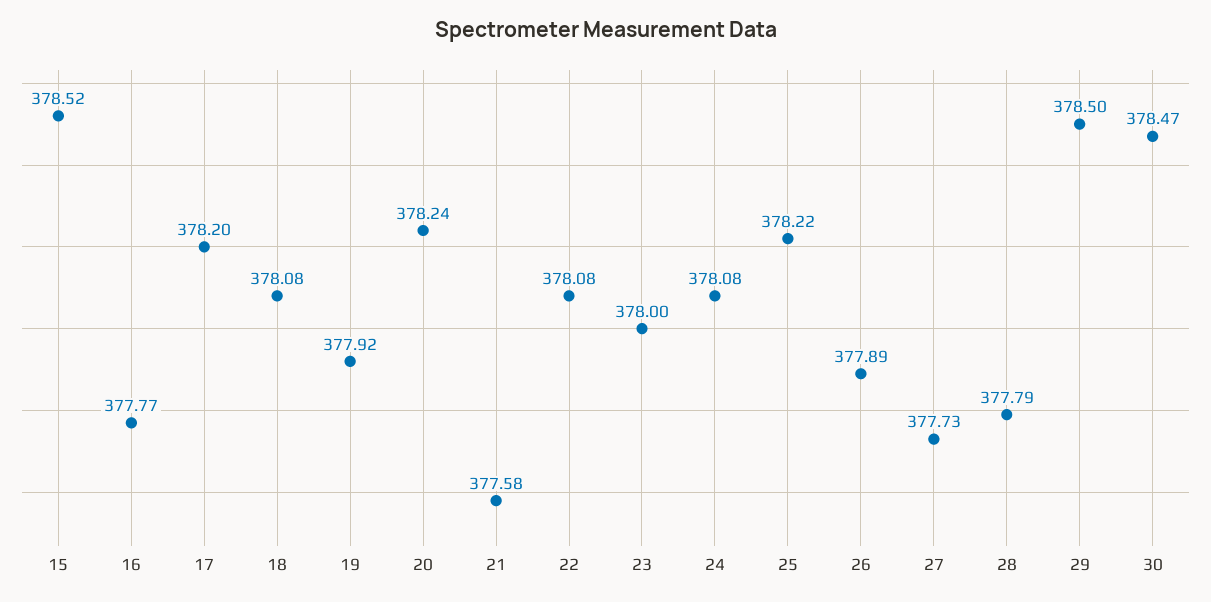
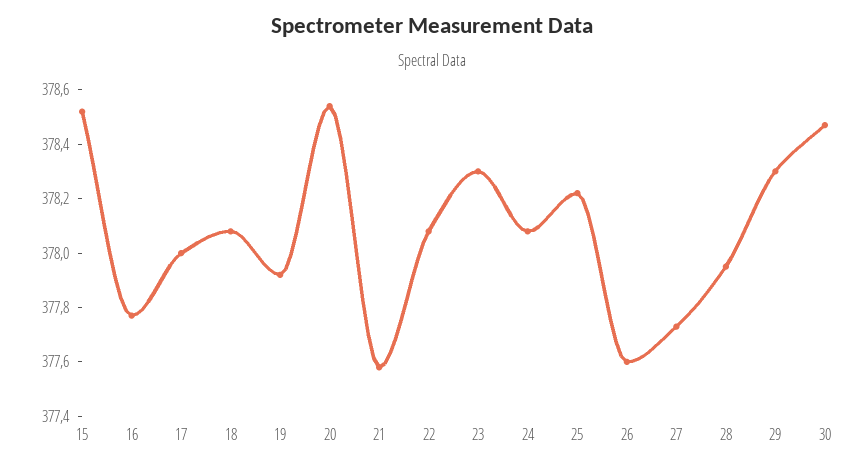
17: 378.2 -> 378
20: 378.24 -> 378.55
23: 378 -> 378.3
26: 377.89 -> 377.6
28: 377.79 -> 377.95
29: 378.5 -> 378.3

